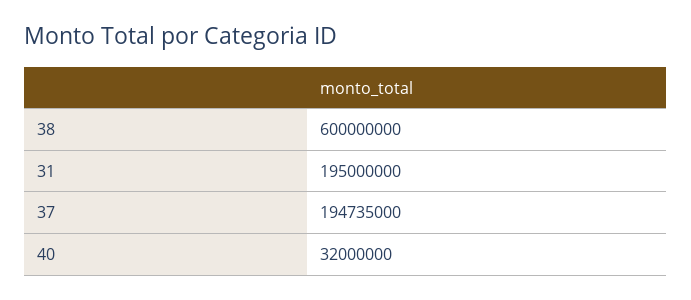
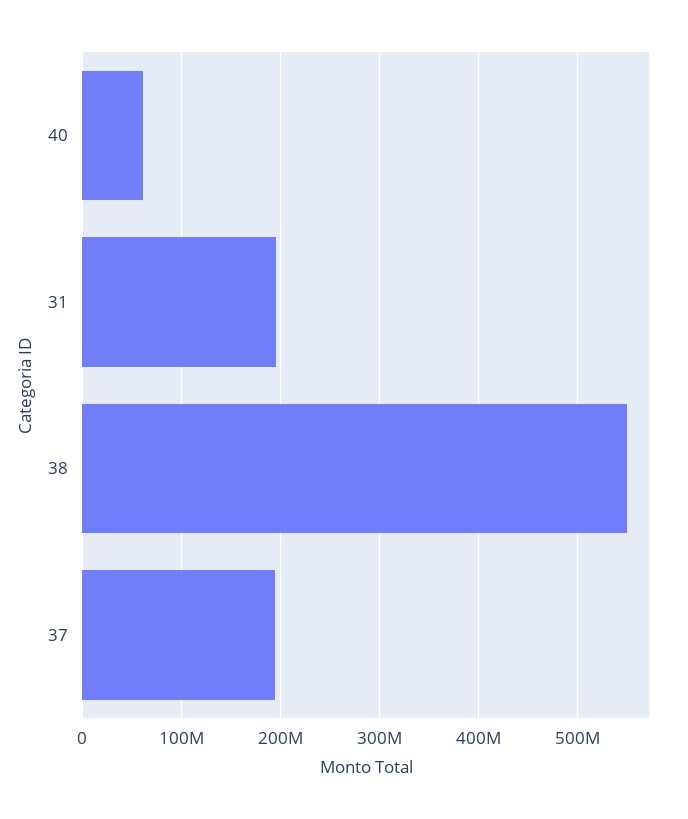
38: 600000000 -> 550000000
40: 32000000 -> 60000000

